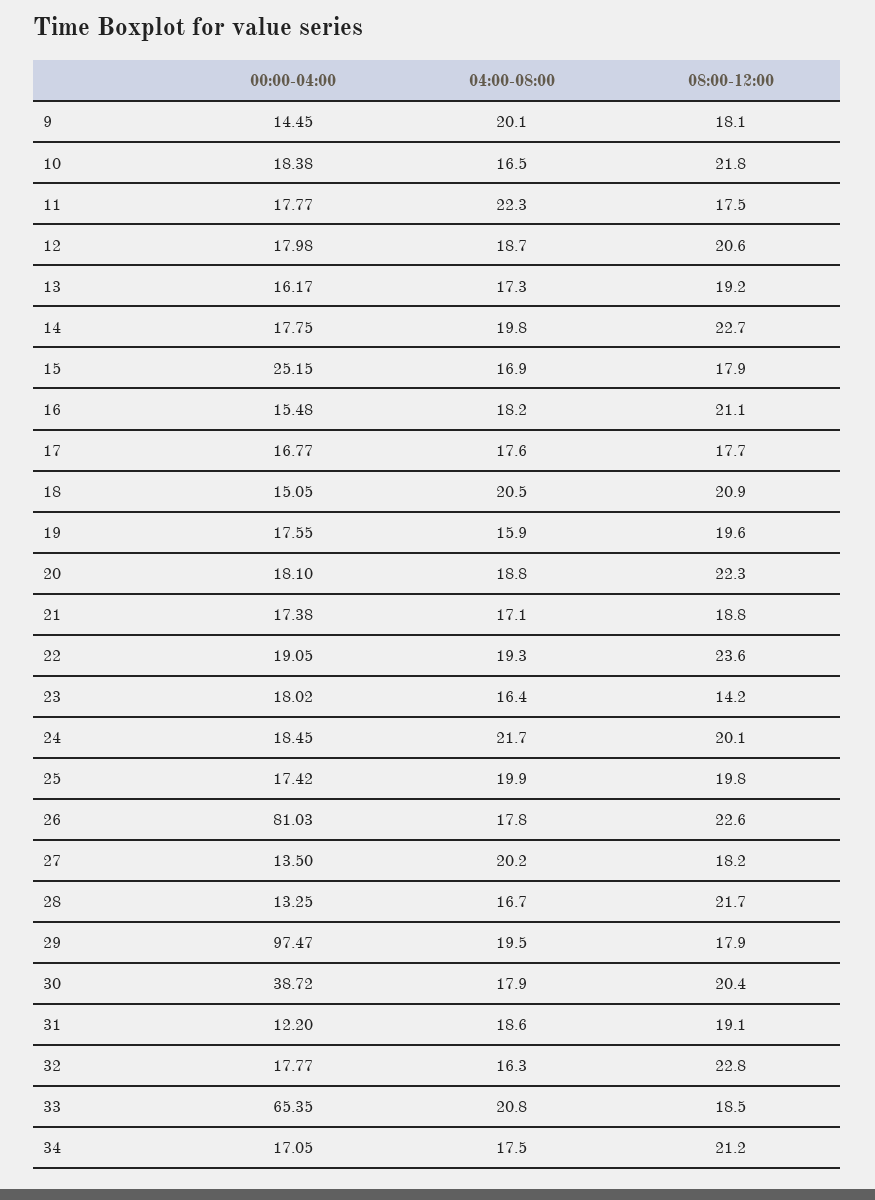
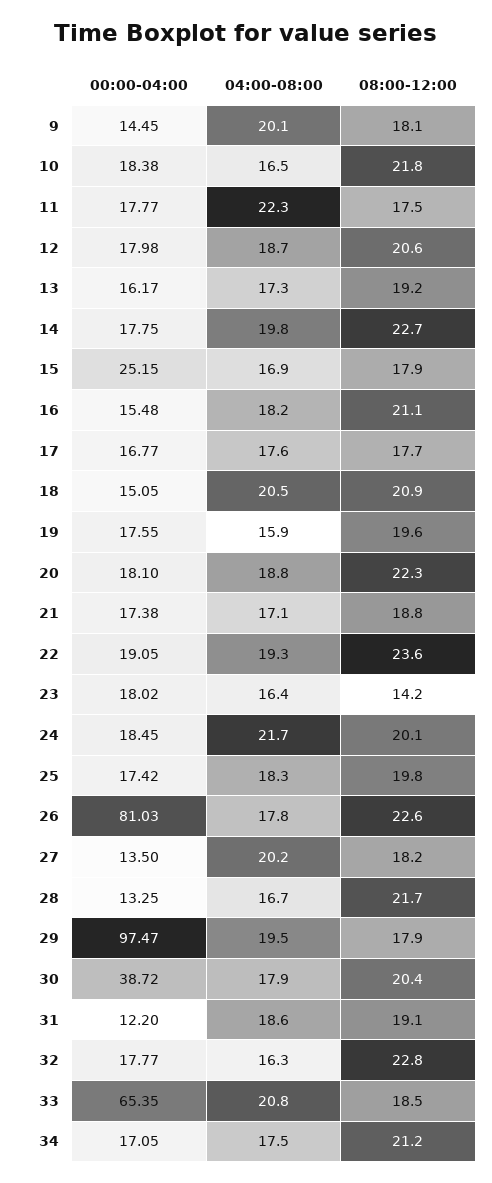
04:00-08:00, 25: 19.9 -> 18.3

